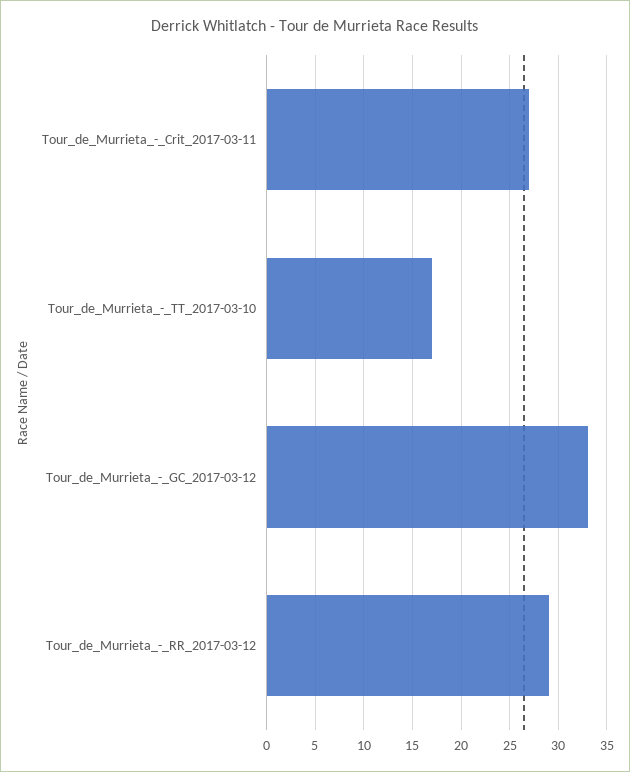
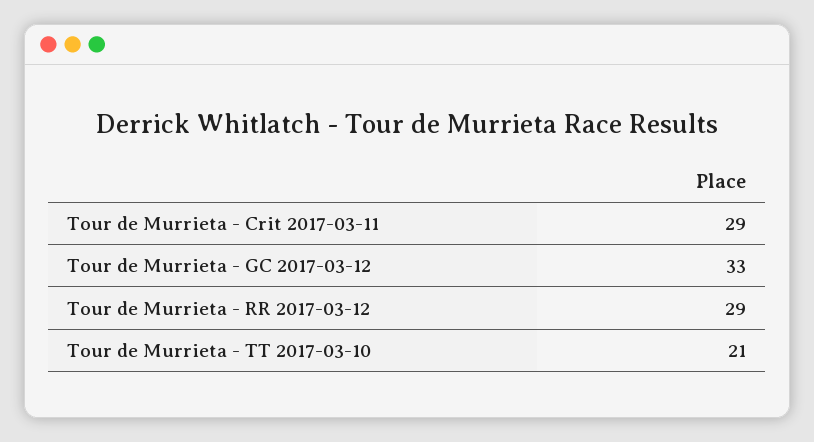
Tour_de_Murrieta_-_Crit_2017-03-11: 27 -> 29
Tour_de_Murrieta_-_TT_2017-03-10: 17 -> 21

